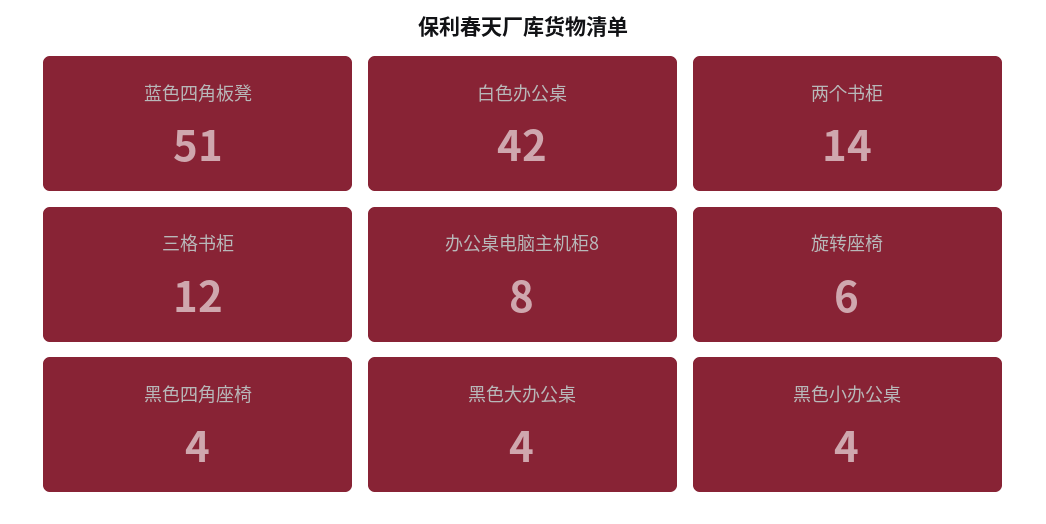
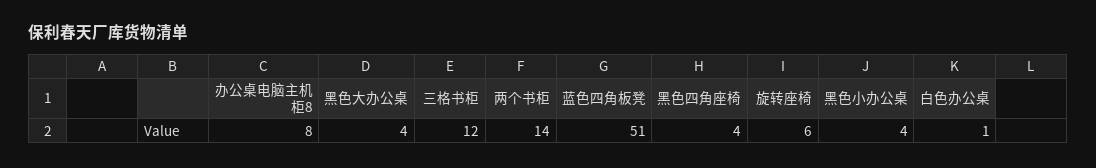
白色办公桌: 42 -> 1

